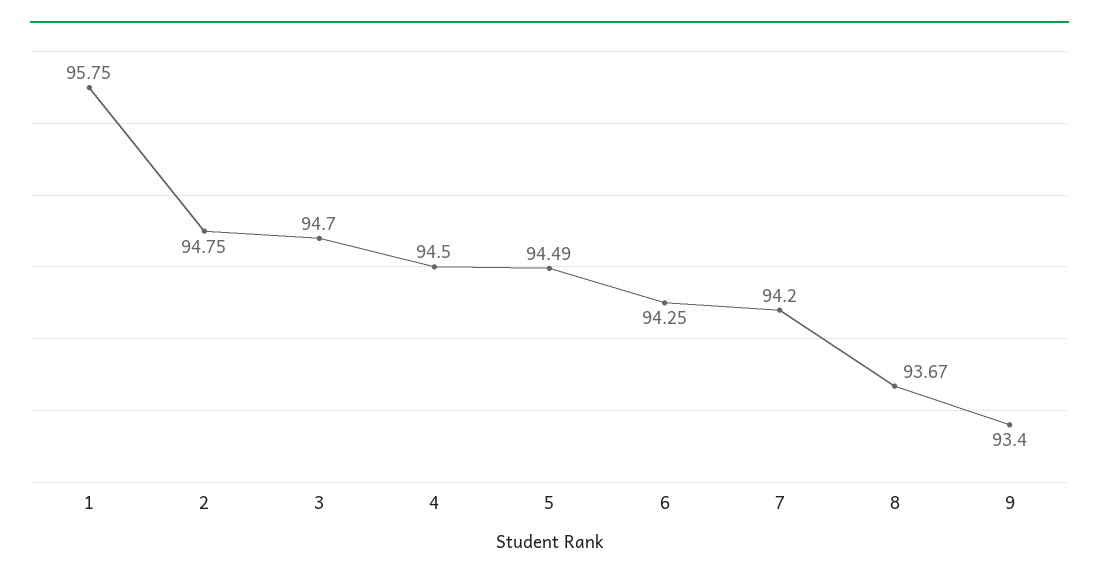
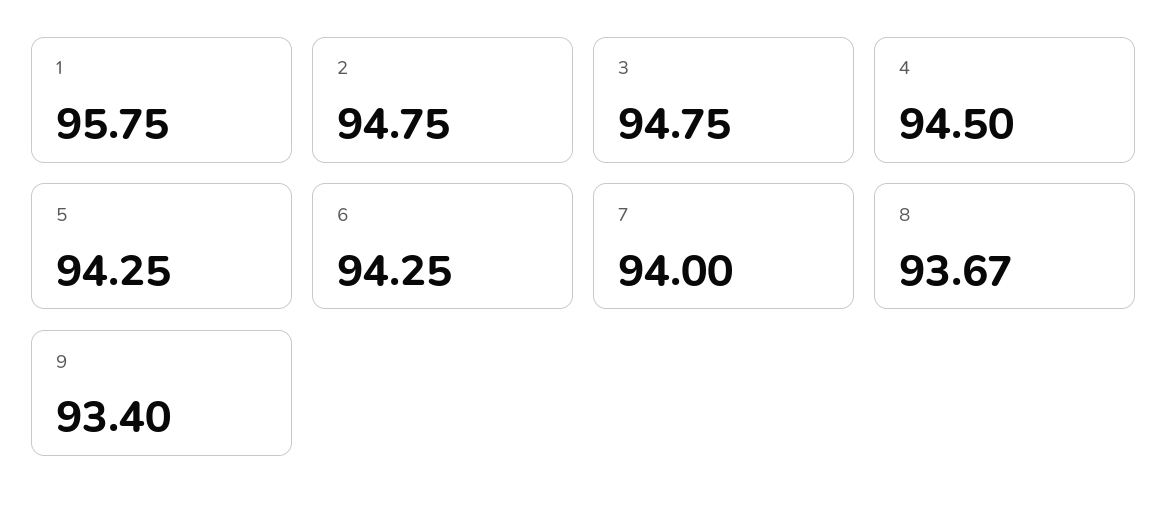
3: 94.7 -> 94.75
5: 94.49 -> 94.25
7: 94.2 -> 94

